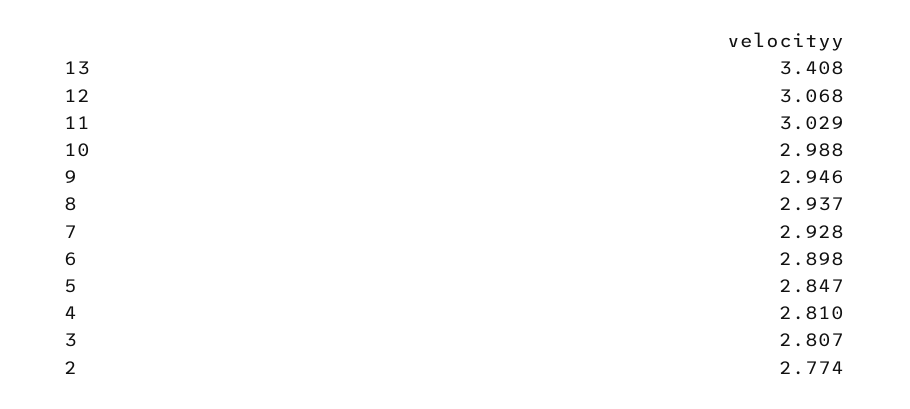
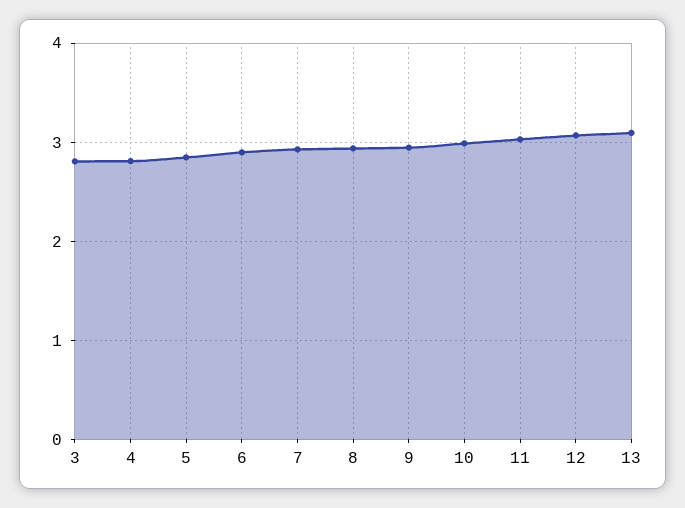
13: 3.408 -> 3.1
2: 2.774 -> none

